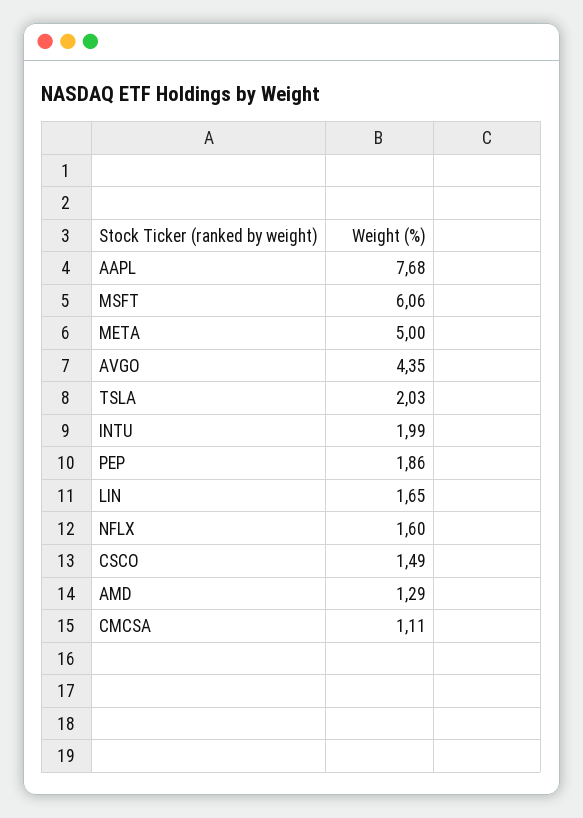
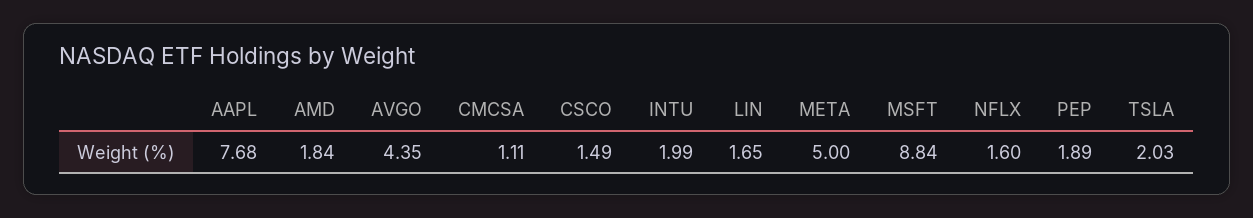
MSFT: 6.06 -> 8.84
PEP: 1.86 -> 1.89
AMD: 1.29 -> 1.84

